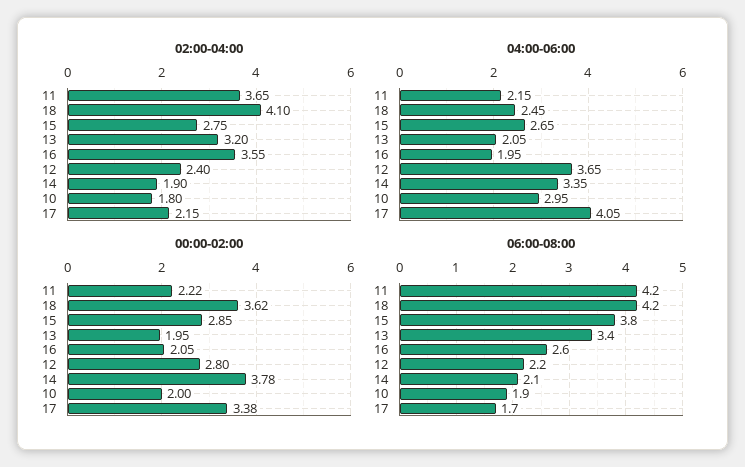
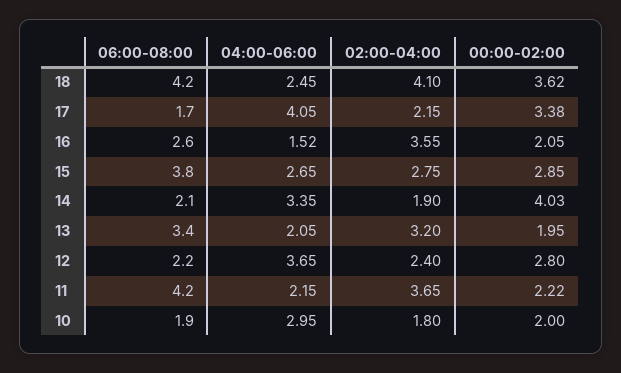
04:00-06:00, 16: 1.95 -> 1.52
00:00-02:00, 14: 3.78 -> 4.03

